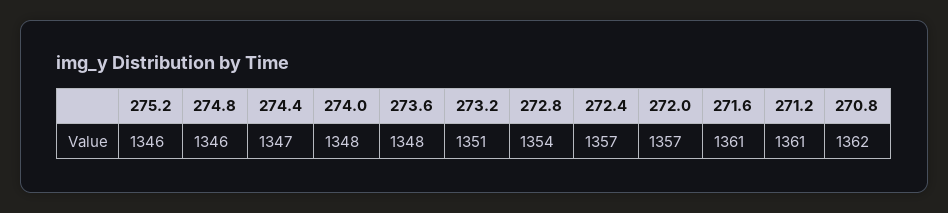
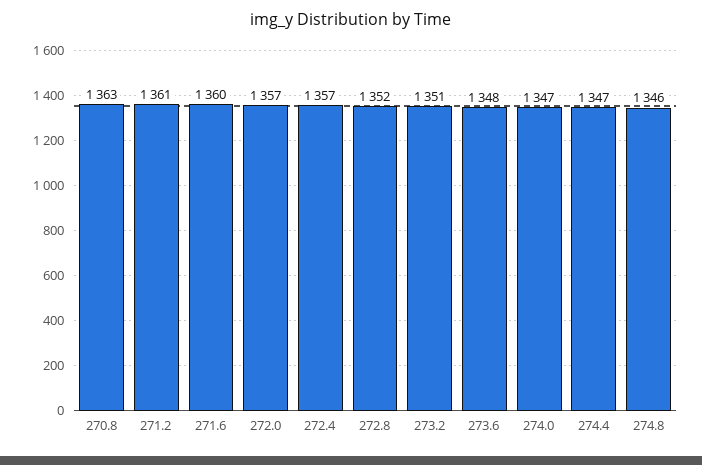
275.2: 1346 -> none
274.0: 1348 -> 1347
272.8: 1354 -> 1352
271.6: 1361 -> 1360
270.8: 1362 -> 1363

